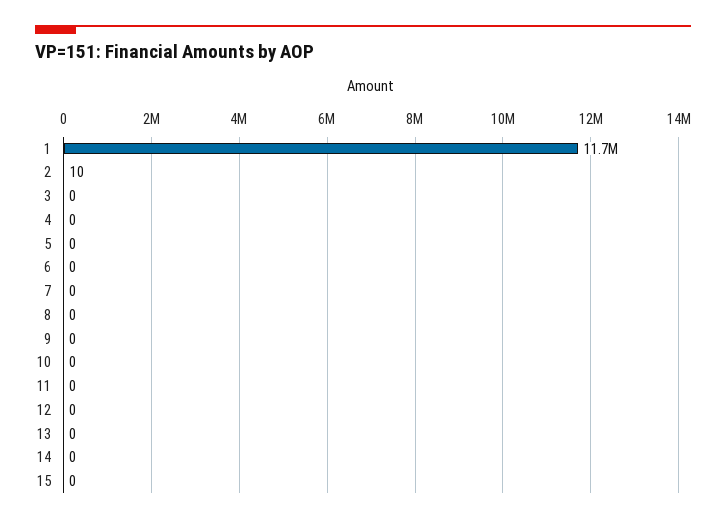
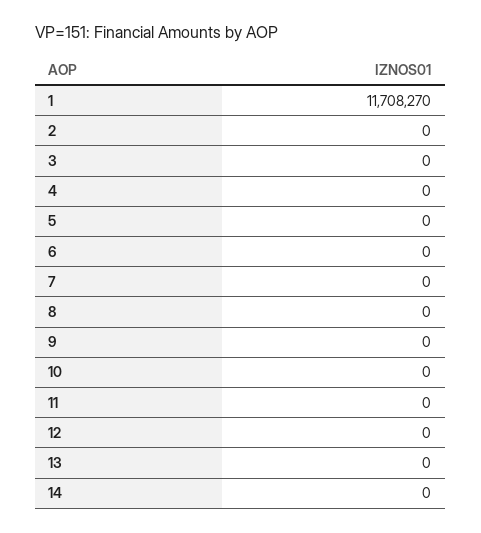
2: 10 -> 0
15: 0 -> none

